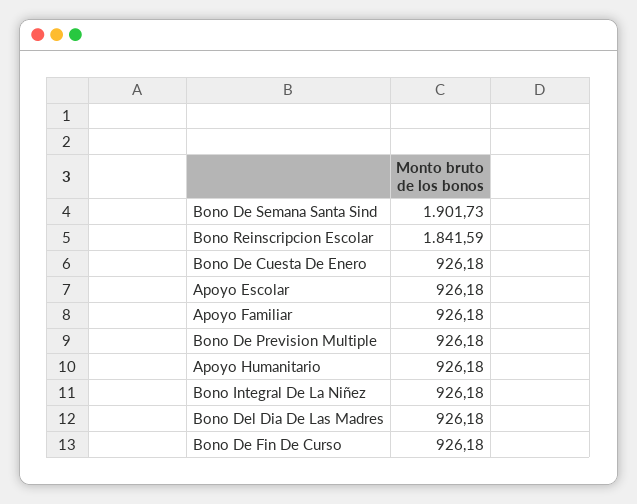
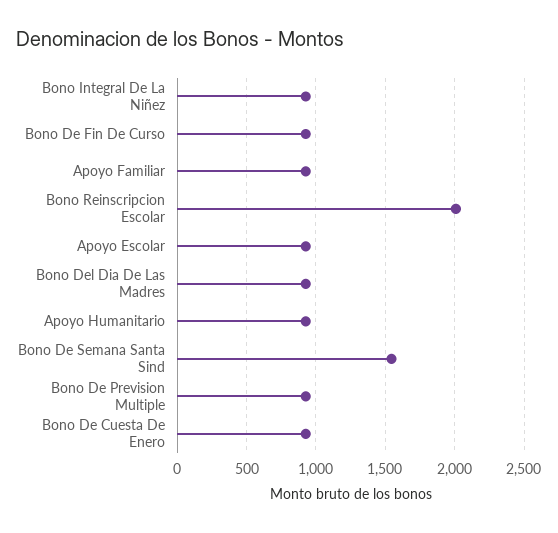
Bono De Semana Santa Sind: 1901.73 -> 1550
Bono Reinscripcion Escolar: 1841.59 -> 2000

